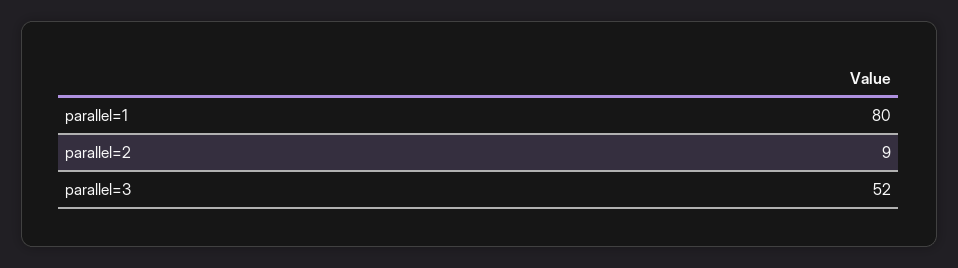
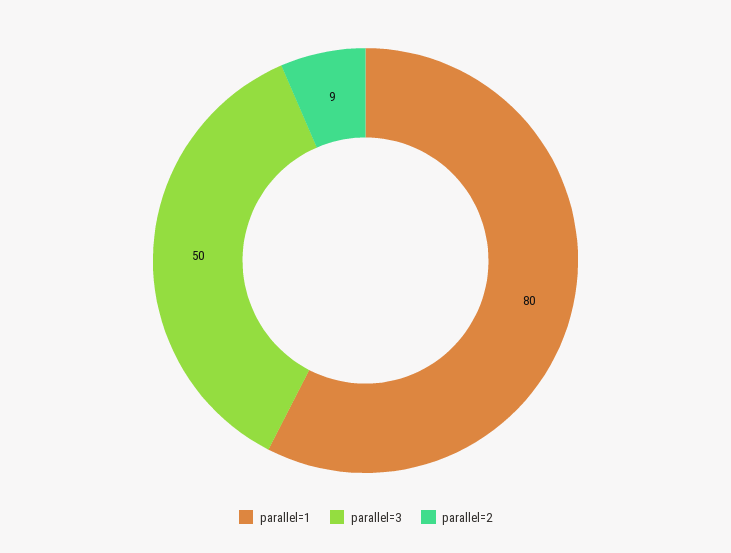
parallel=3: 52 -> 50

